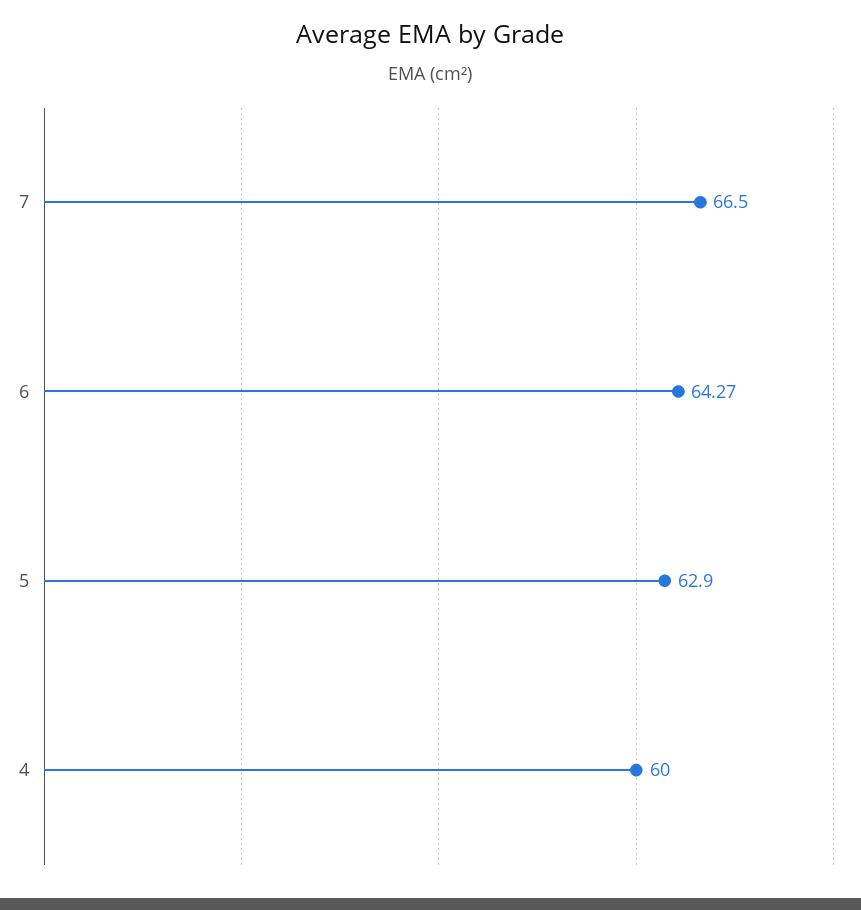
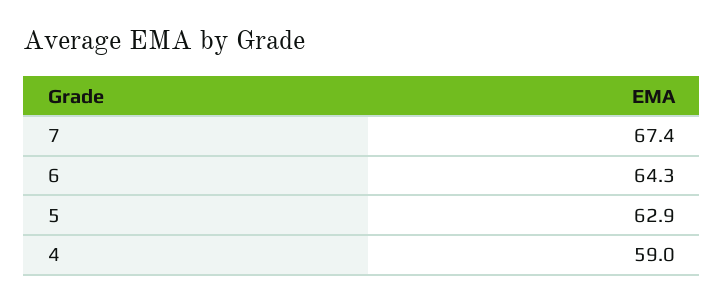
7: 66.5 -> 67.4
4: 60 -> 59

